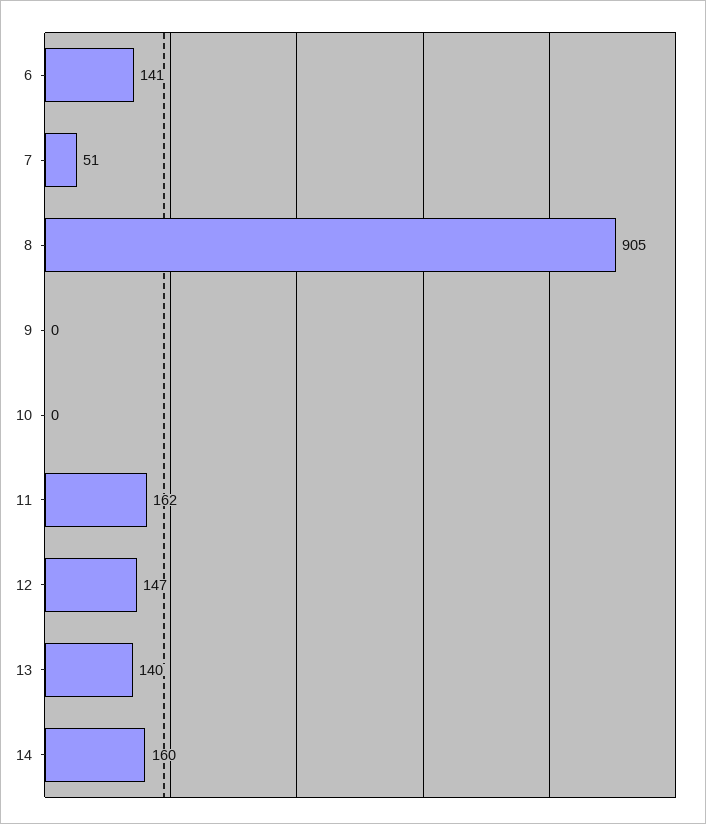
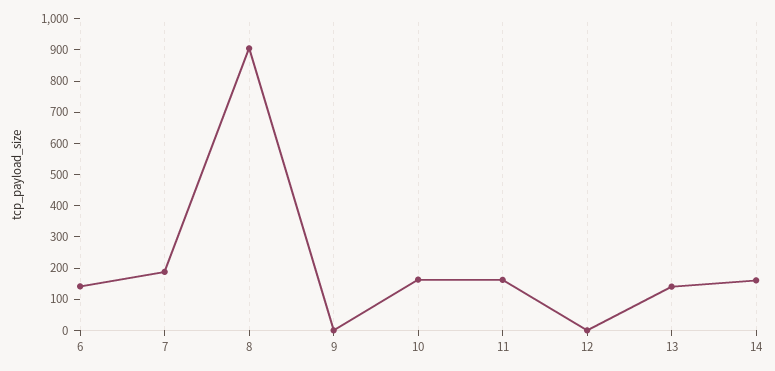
7: 51 -> 200
10: 0 -> 150
12: 147 -> 0

